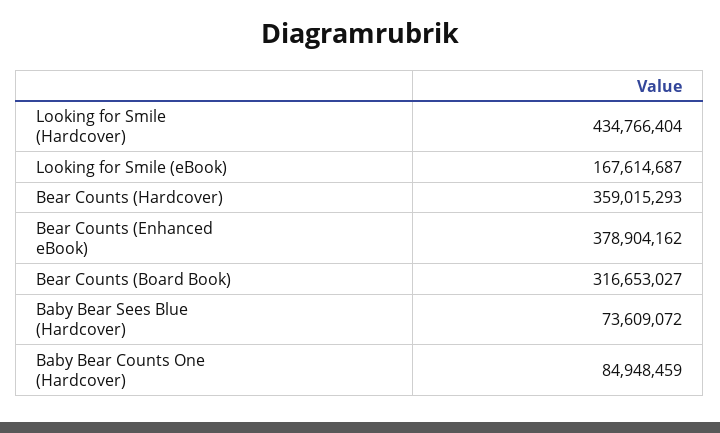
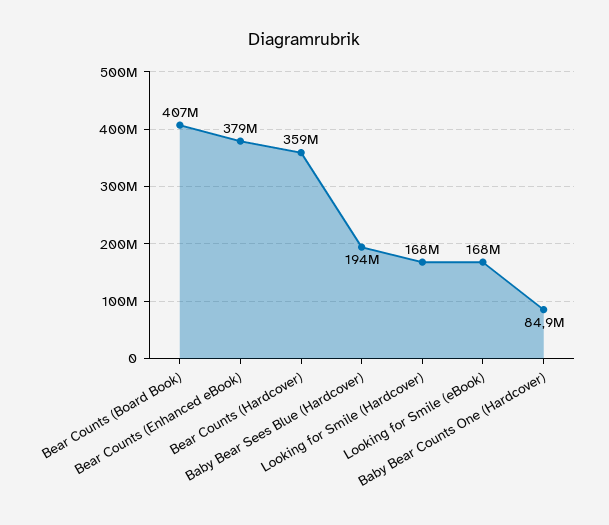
Looking for Smile (Hardcover): 434766404 -> 168000000
Bear Counts (Board Book): 316653027 -> 407000000
Baby Bear Sees Blue (Hardcover): 73609072 -> 194000000

